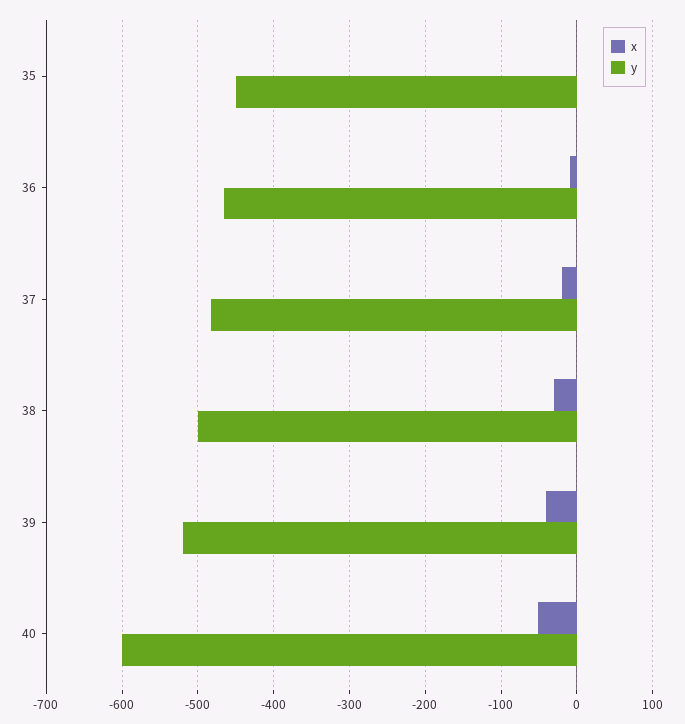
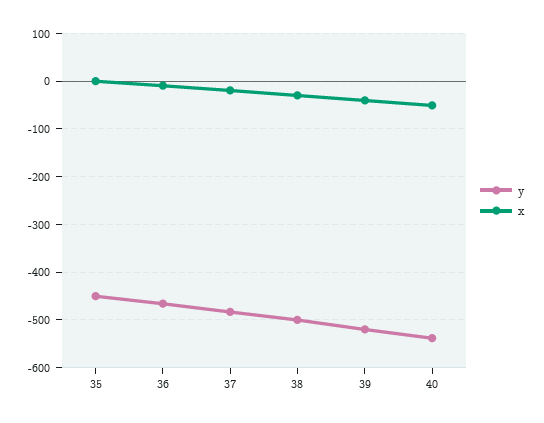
y, 40: -600 -> -540

